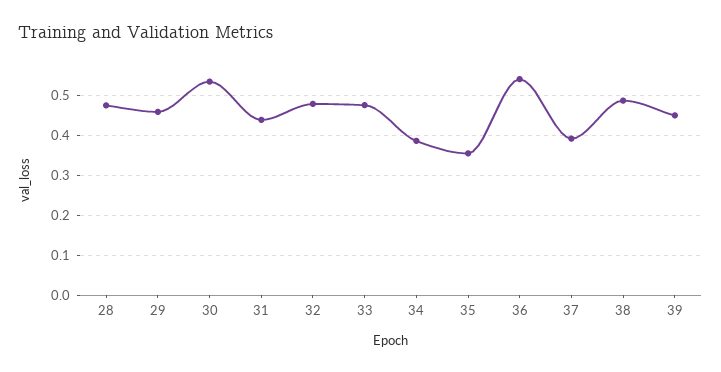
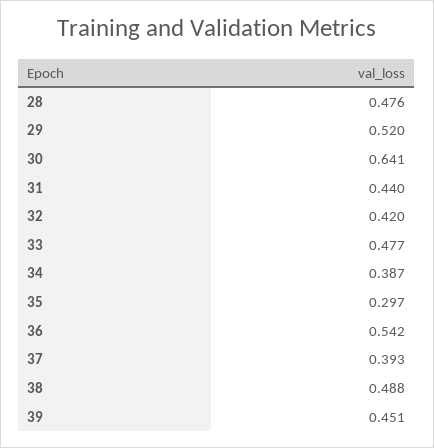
29: 0.46 -> 0.52
30: 0.54 -> 0.641
32: 0.48 -> 0.42
35: 0.36 -> 0.297

